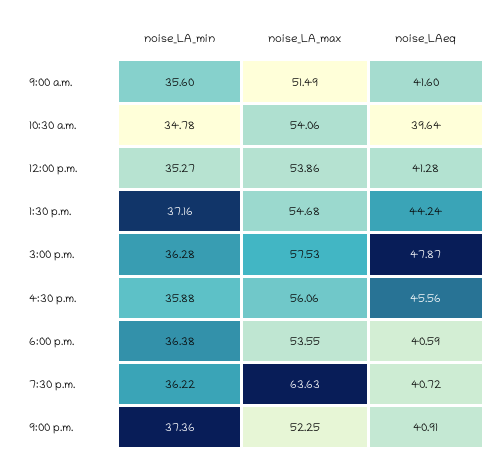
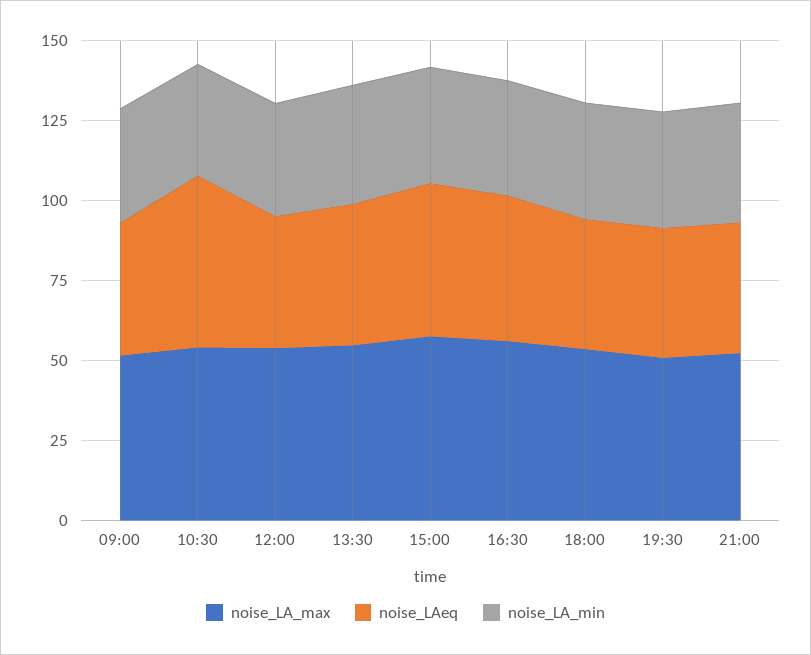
noise_LAeq, 10:30 a.m.: 39.64 -> 55
noise_LA_max, 7:30 p.m.: 63.63 -> 50

